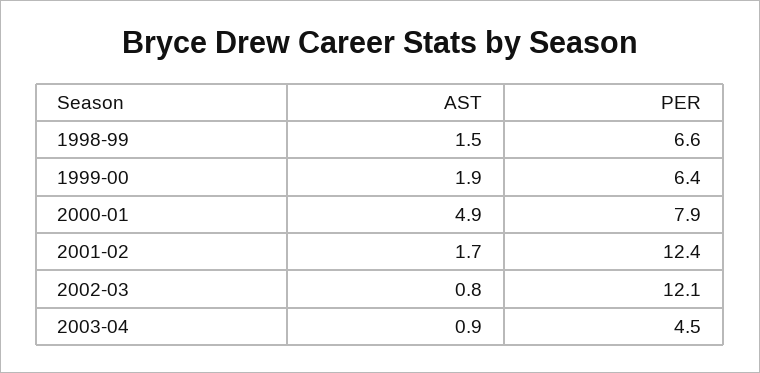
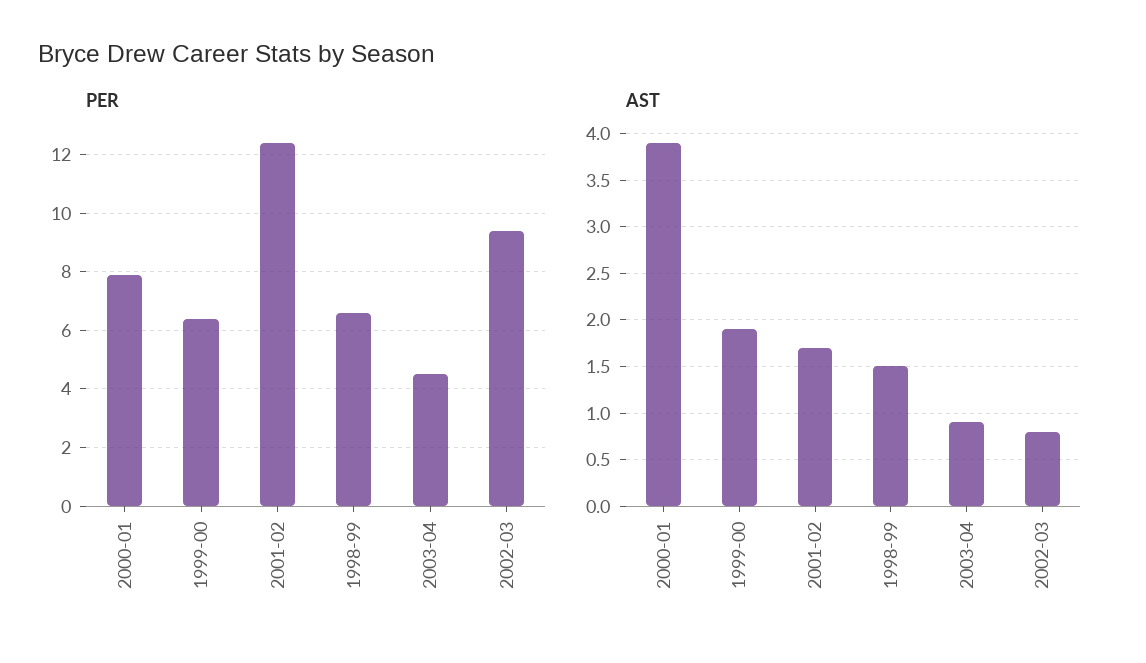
AST, 2000-01: 4.9 -> 3.9
PER, 2002-03: 12.1 -> 9.5

